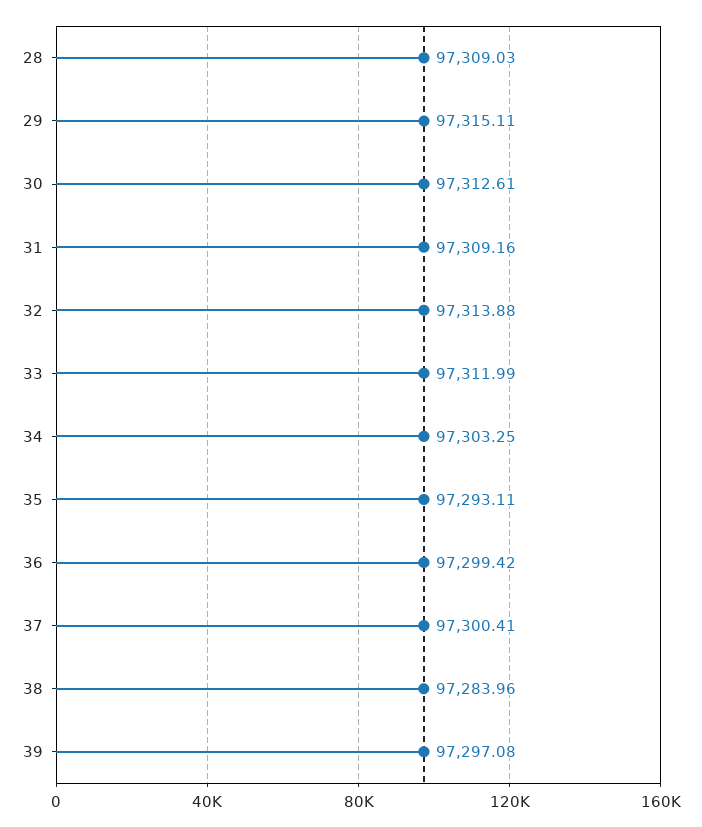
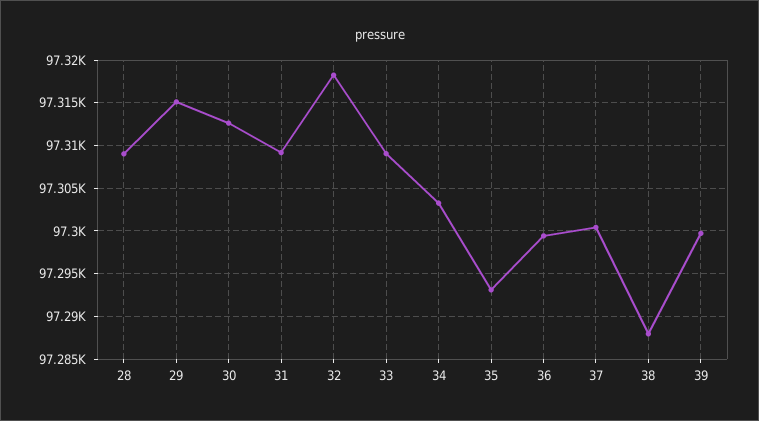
32: 97313.88 -> 97318
33: 97311.99 -> 97309
38: 97283.96 -> 97288
39: 97297.08 -> 97300

